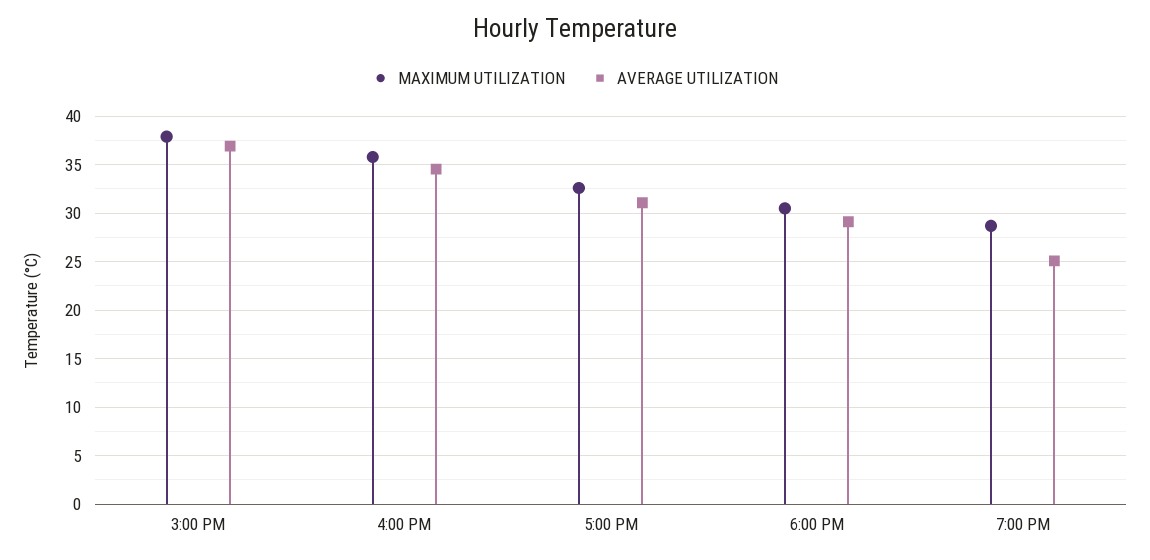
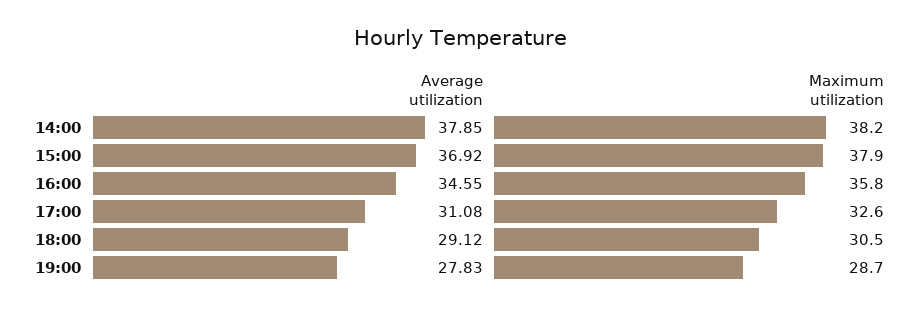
AVERAGE UTILIZATION, 7:00 PM: 25 -> 27.83
AVERAGE UTILIZATION, 14:00: none -> 37.85
MAXIMUM UTILIZATION, 14:00: none -> 38.2

